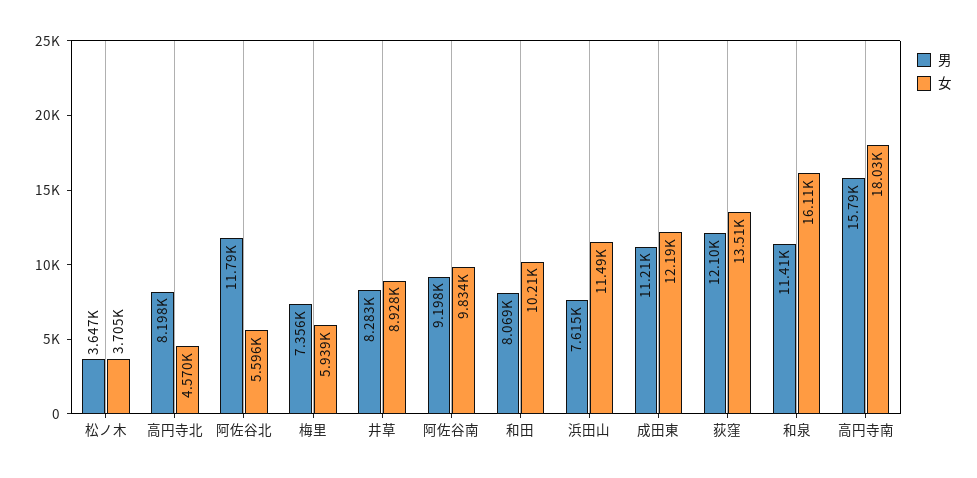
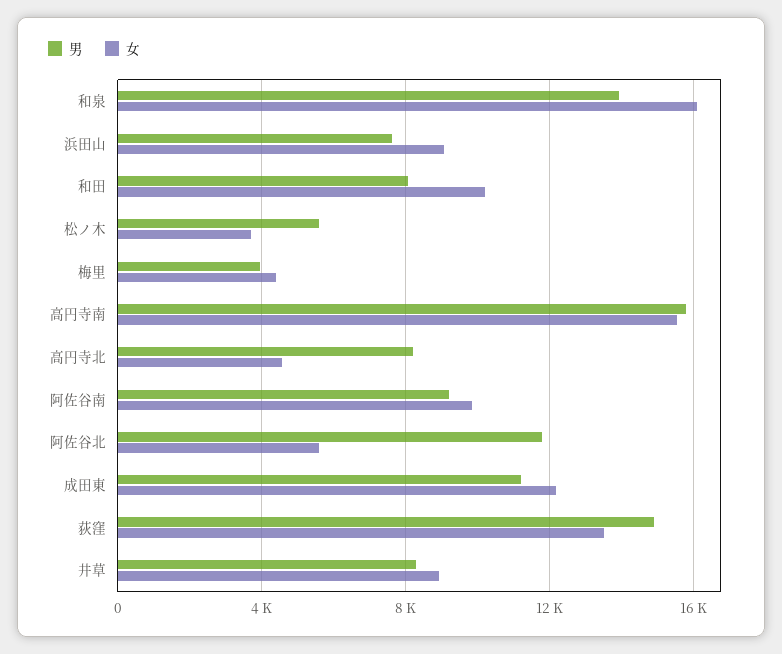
男, 松ノ木: 3647 -> 5500
男, 梅里: 7356 -> 4000
女, 梅里: 5939 -> 4500
女, 浜田山: 11490 -> 9000
男, 荻窪: 12100 -> 15000
男, 和泉: 11410 -> 14000
女, 高円寺南: 18030 -> 15500

